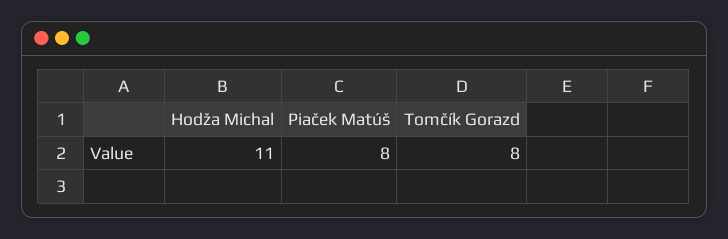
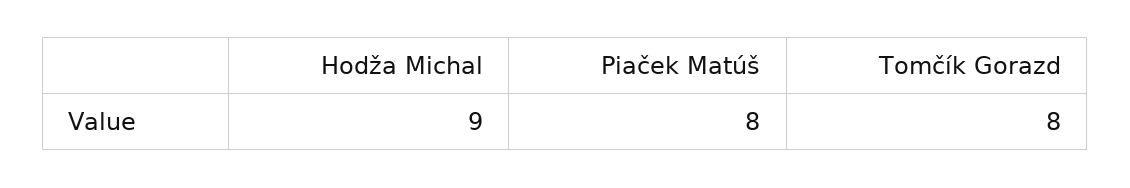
Hodža Michal: 11 -> 9

